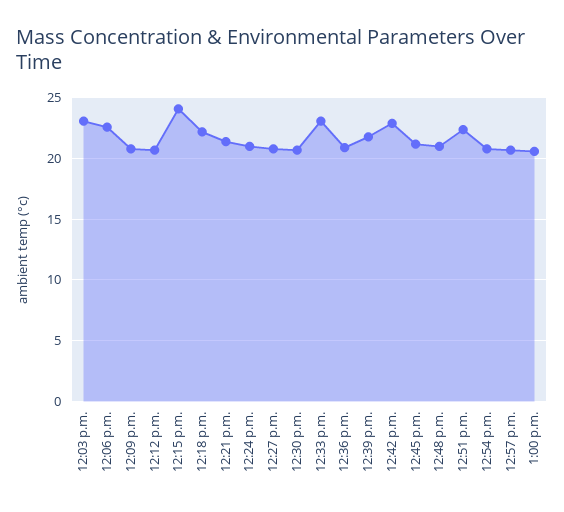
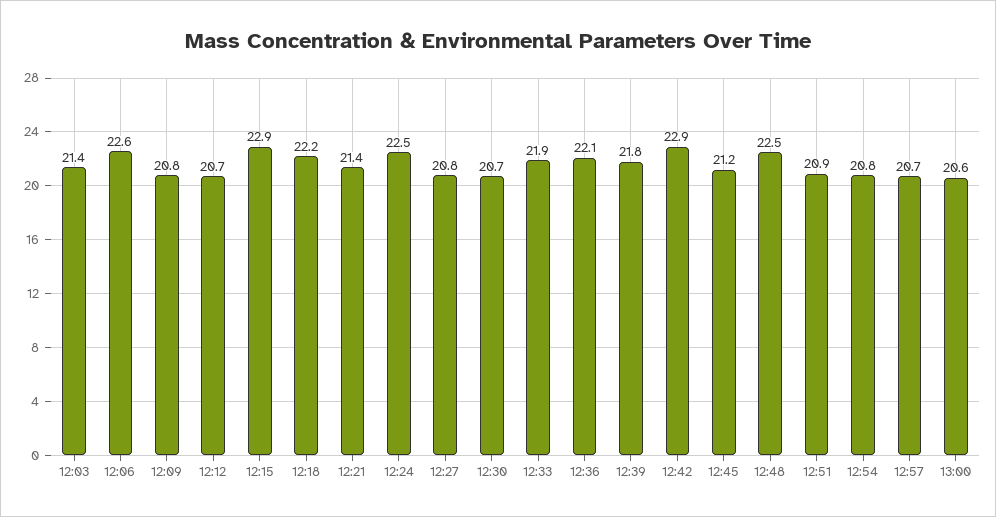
12:03 p.m.: 23 -> 21.4
12:15 p.m.: 24 -> 22.9
12:24 p.m.: 21 -> 22.5
12:33 p.m.: 23 -> 21.9
12:36 p.m.: 21 -> 22.1
12:48 p.m.: 21 -> 22.5
12:51 p.m.: 22.5 -> 20.9

